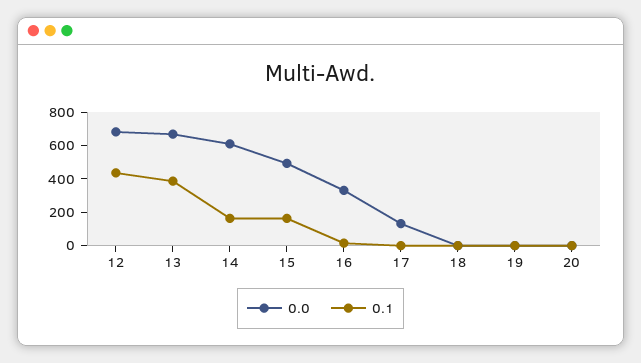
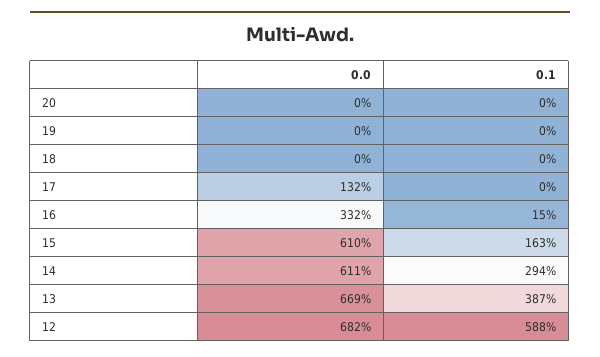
0.1, 12: 450 -> 588
0.1, 14: 150 -> 294
0.0, 15: 500 -> 610

